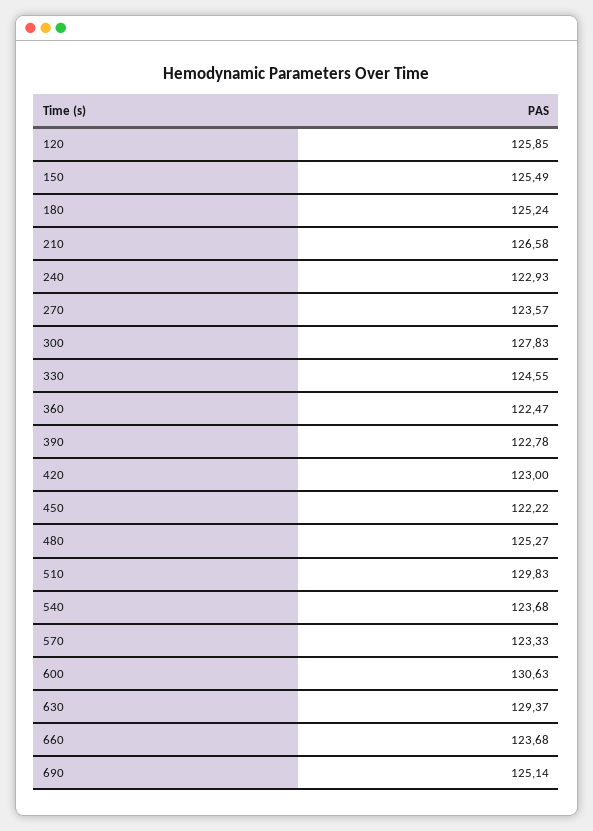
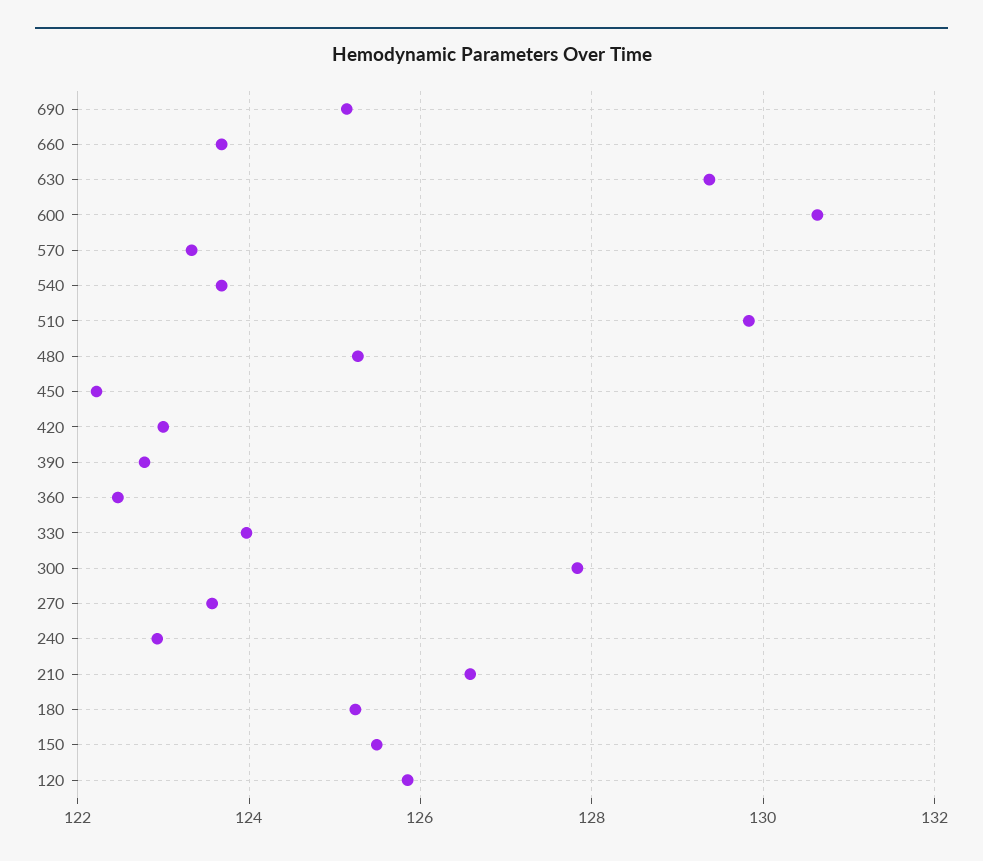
330: 124.55 -> 124

